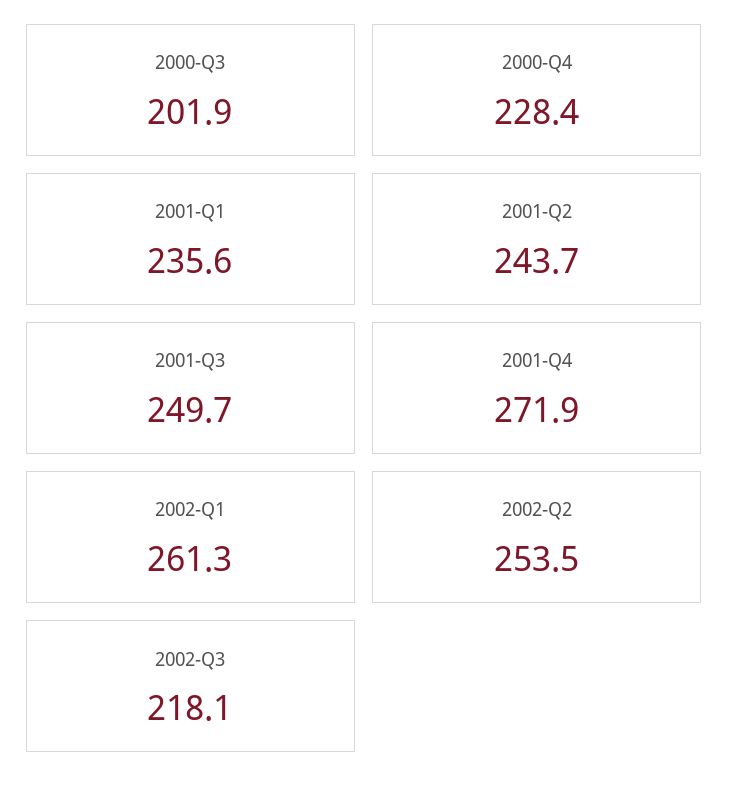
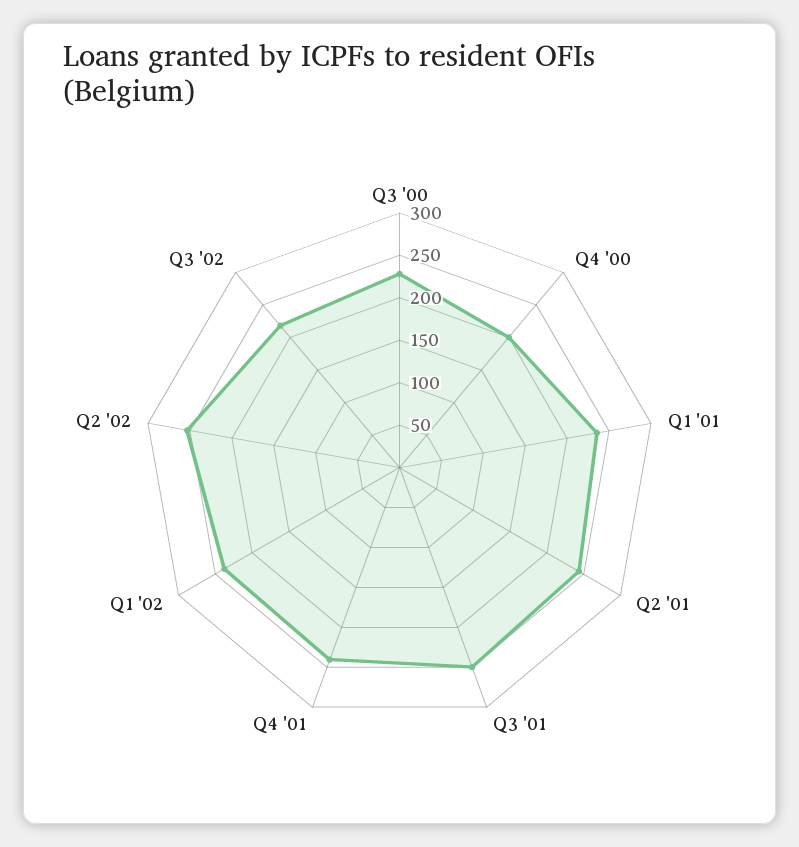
2000-Q3: 201.9 -> 230
2000-Q4: 228.4 -> 200
2001-Q4: 271.9 -> 240
2002-Q1: 261.3 -> 240

